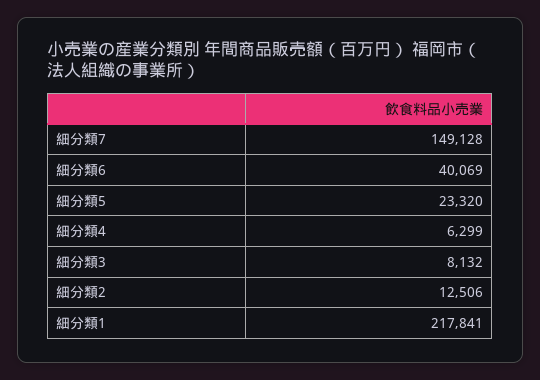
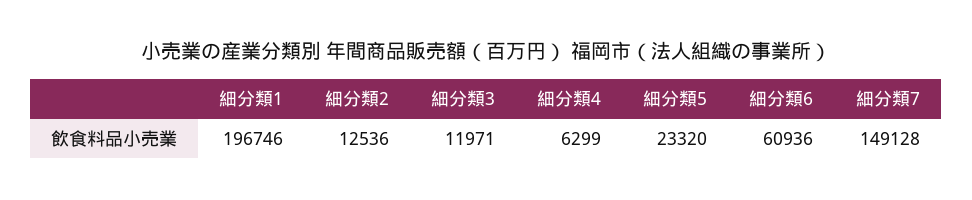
細分類6: 40069 -> 60936
細分類3: 8132 -> 11971
細分類2: 12506 -> 12536
細分類1: 217841 -> 196746

